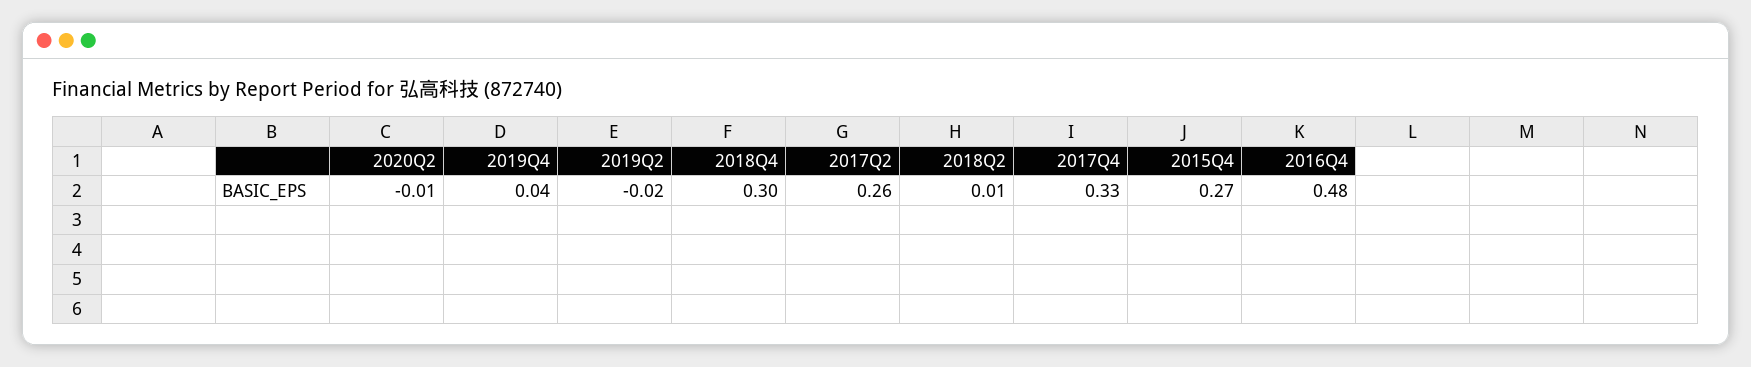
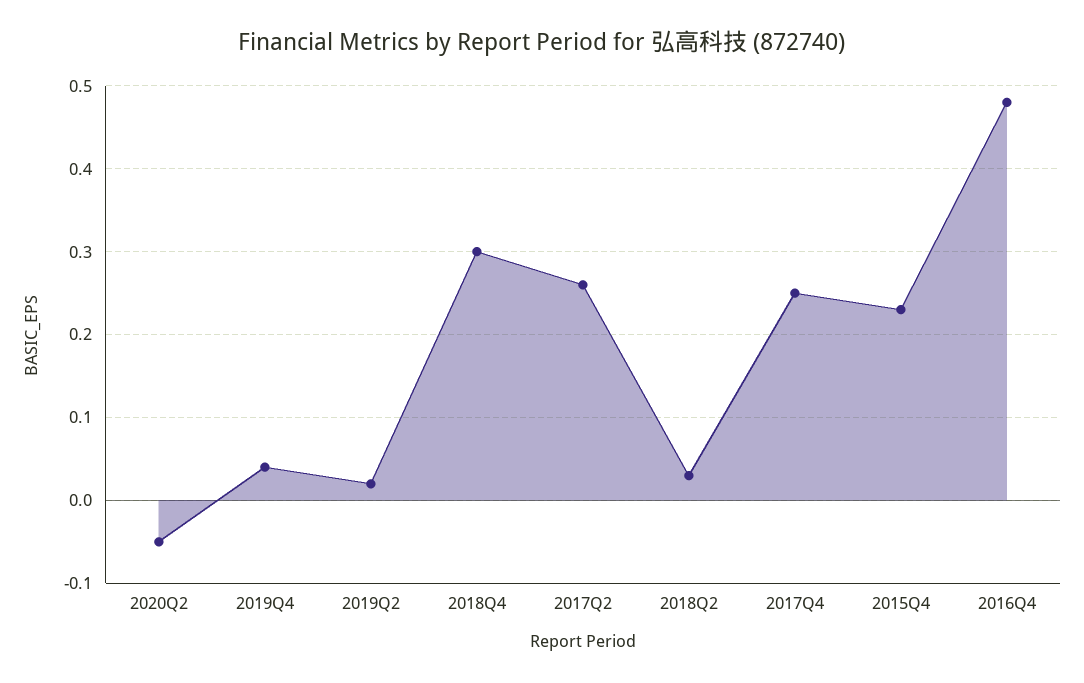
2020Q2: -0.01 -> -0.05
2019Q2: -0.02 -> 0.02
2018Q2: 0.01 -> 0.03
2017Q4: 0.33 -> 0.25
2015Q4: 0.27 -> 0.23

